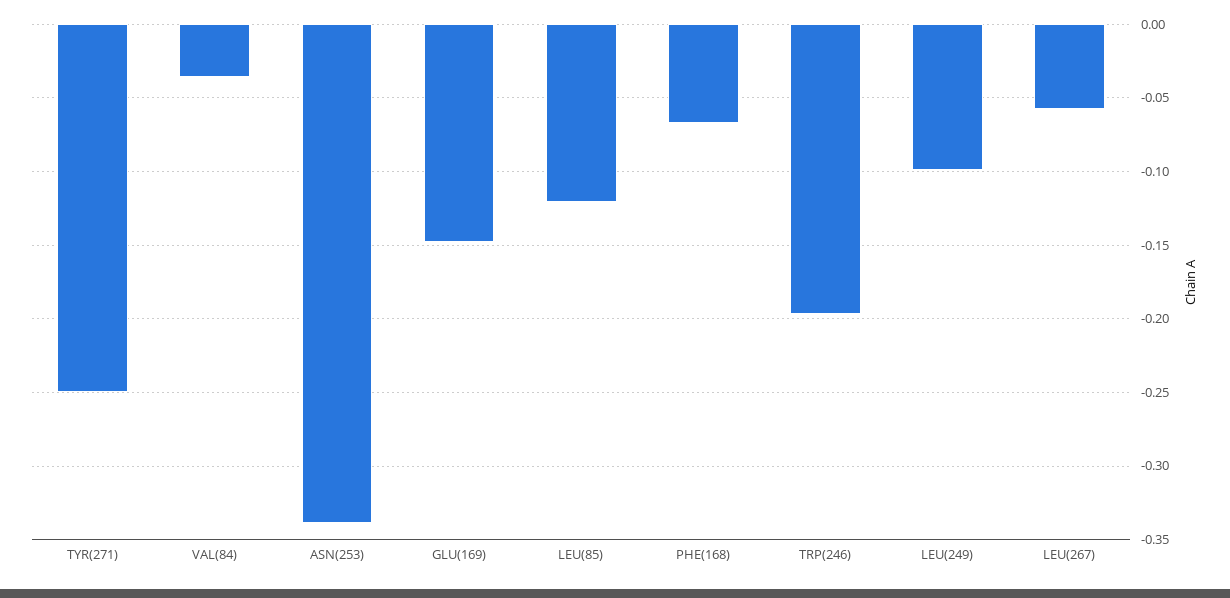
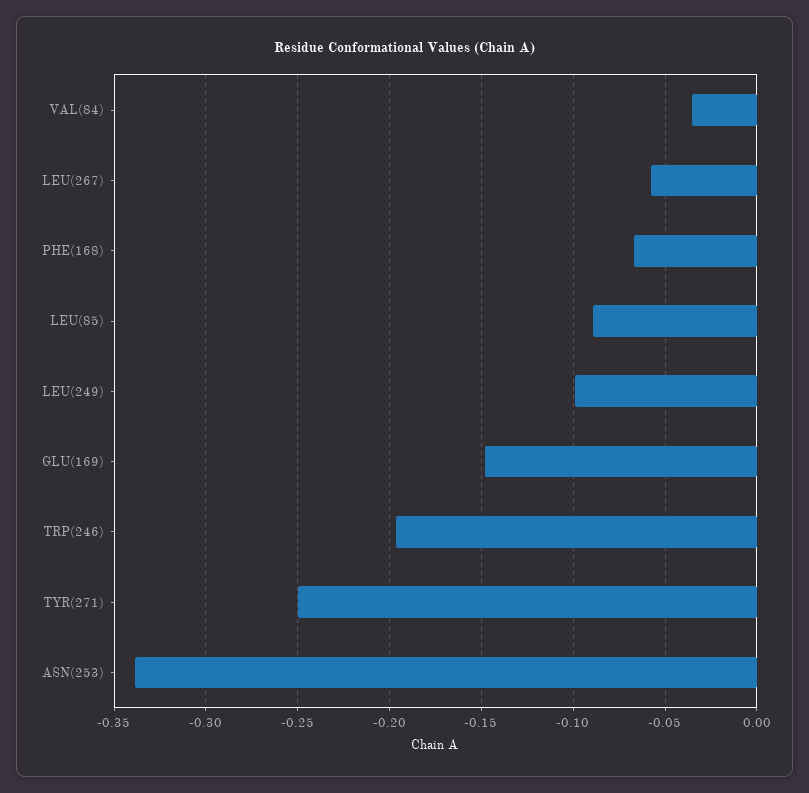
LEU(85): -0.12 -> -0.09

